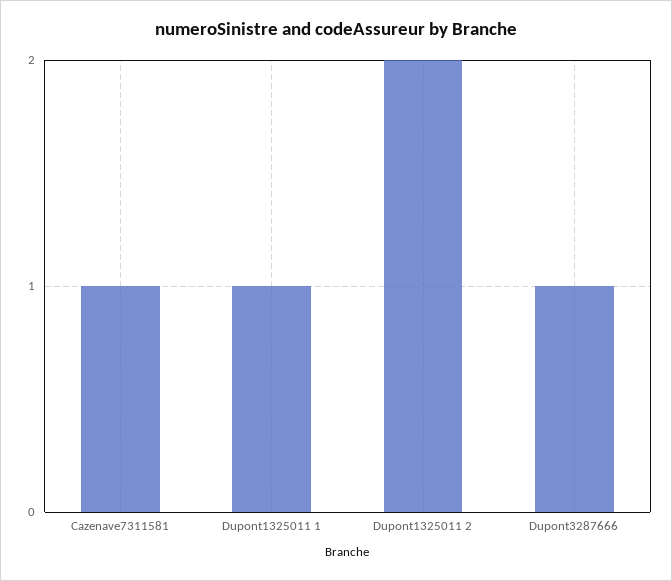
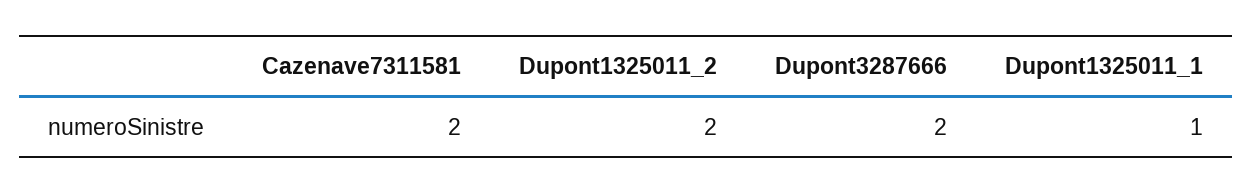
Cazenave7311581: 1 -> 2
Dupont3287666: 1 -> 2

